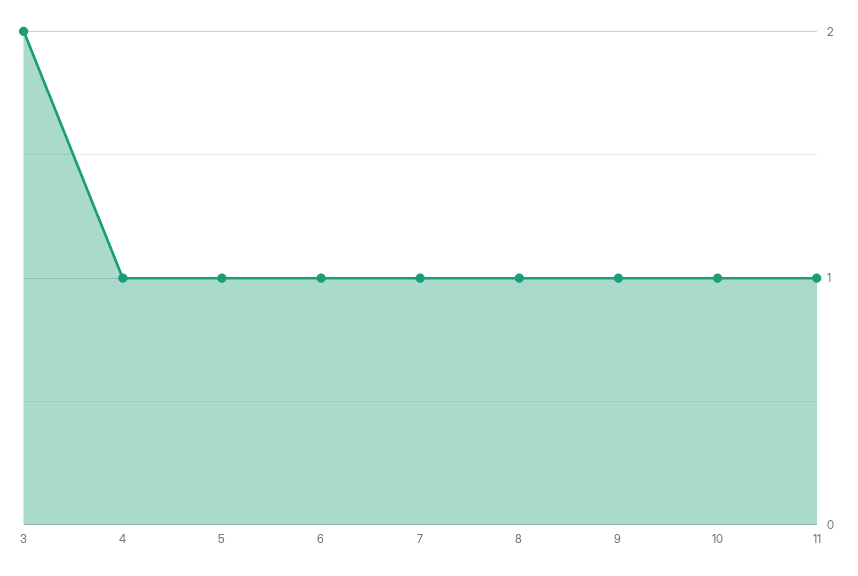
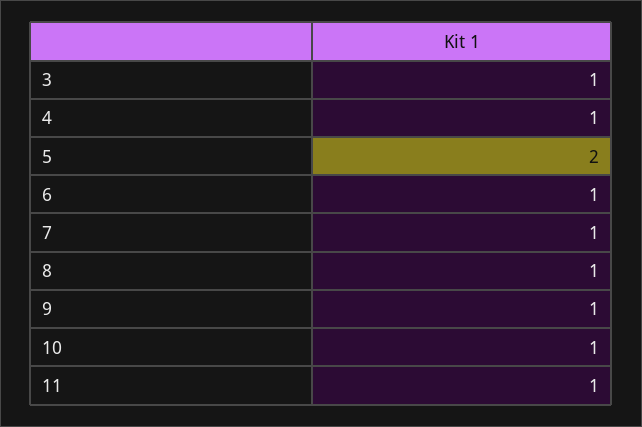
3: 2 -> 1
5: 1 -> 2

